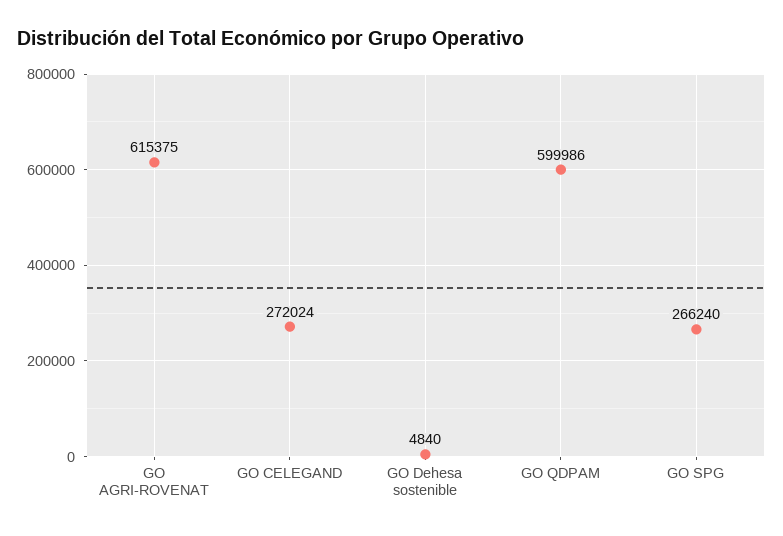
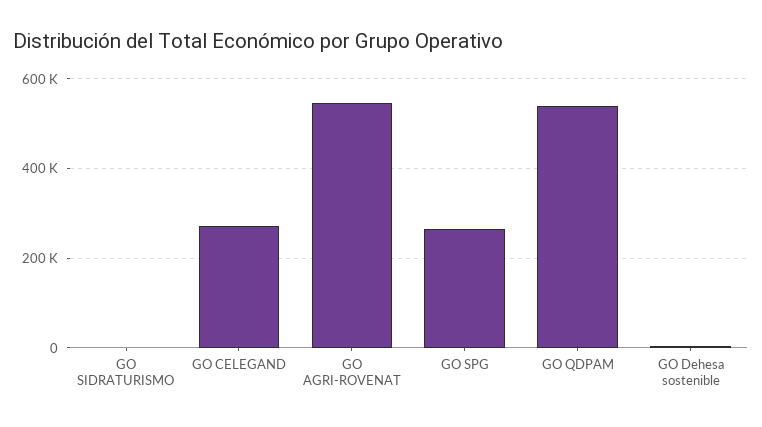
GO AGRI-ROVENAT: 615375 -> 540000
GO QDPAM: 599986 -> 540000
GO SIDRATURISMO: none -> 0

